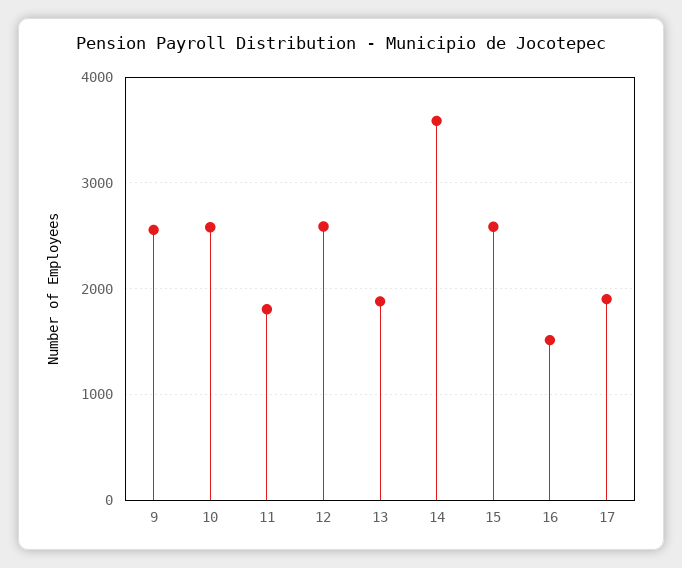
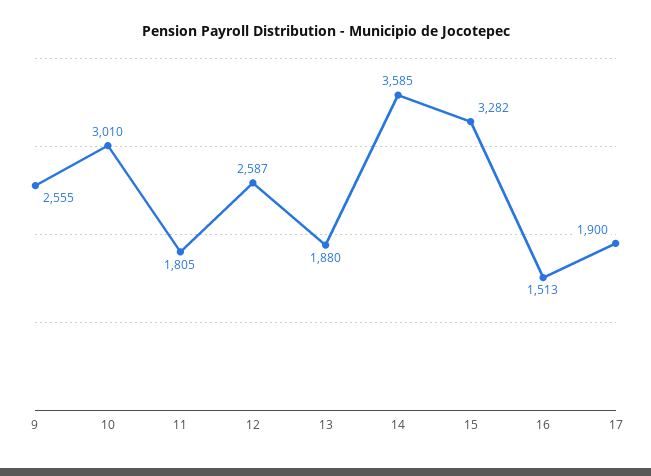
10: 2600 -> 3010
15: 2600 -> 3282

